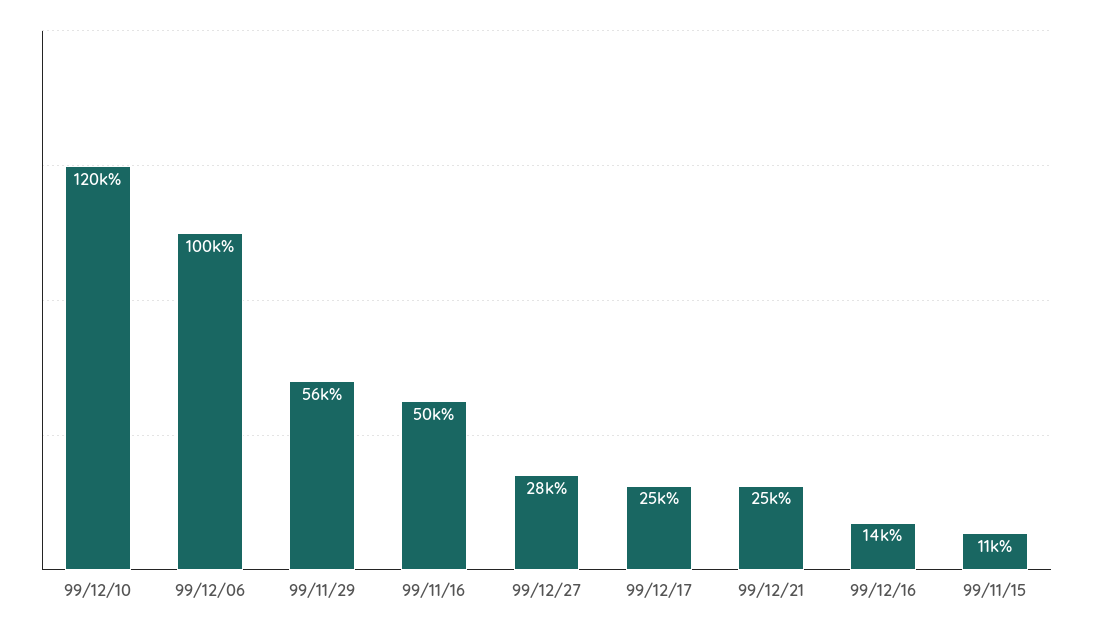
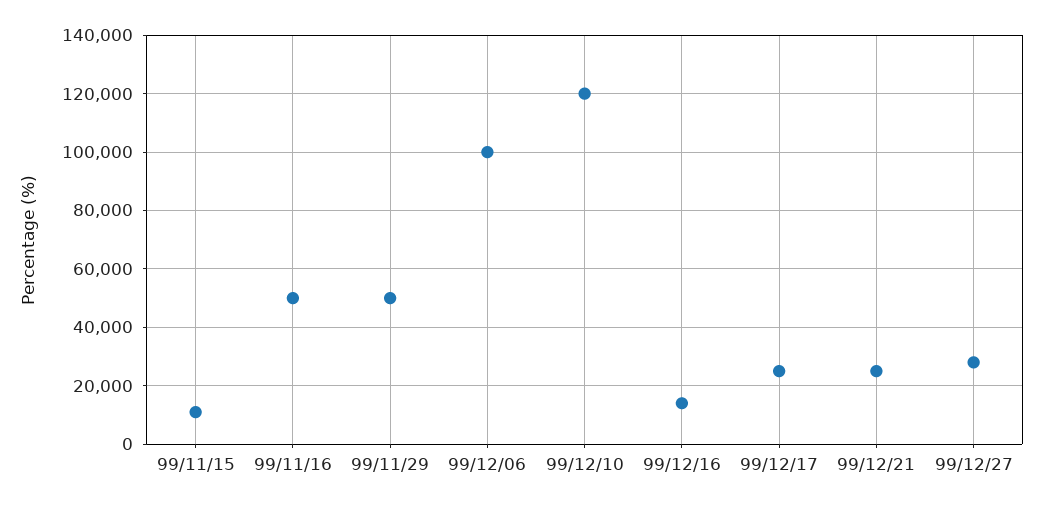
99/11/29: 56000 -> 50000

